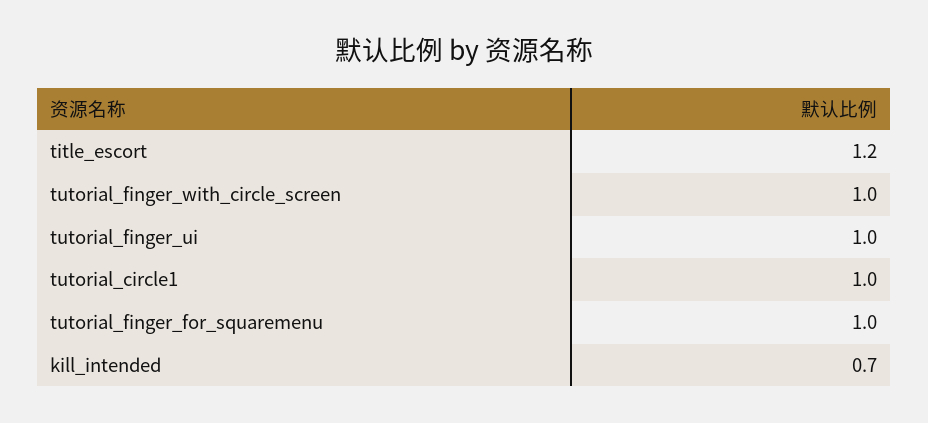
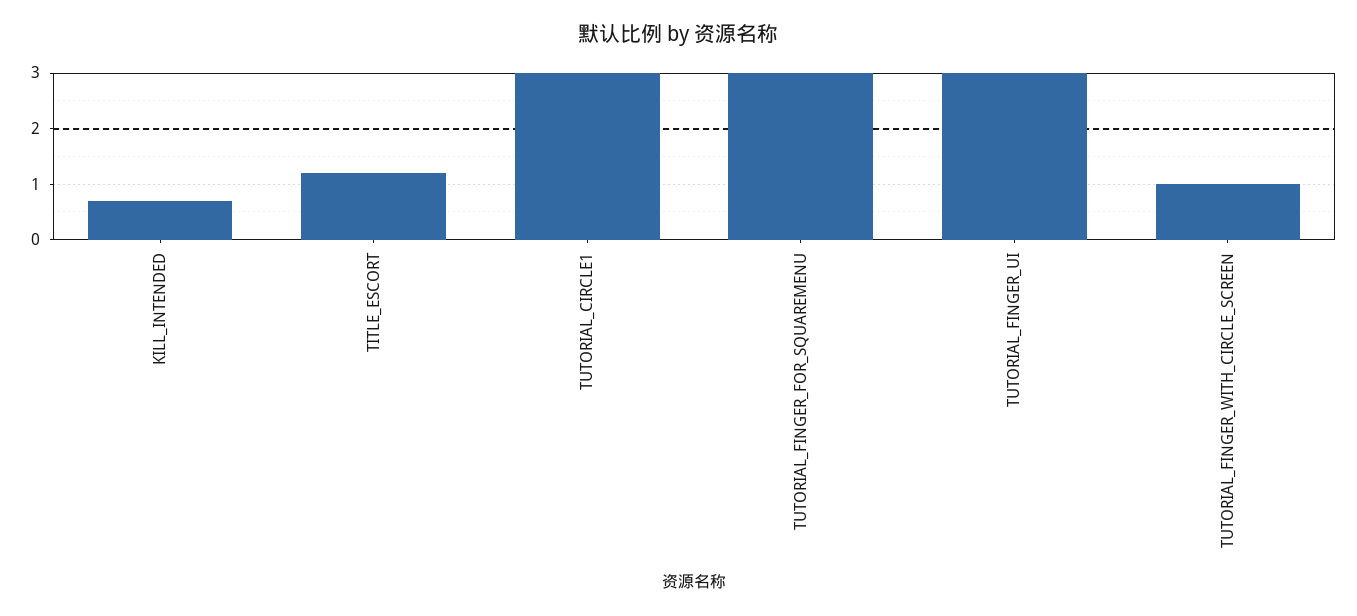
tutorial_finger_ui: 1 -> 3
tutorial_circle1: 1 -> 3
tutorial_finger_for_squaremenu: 1 -> 3

